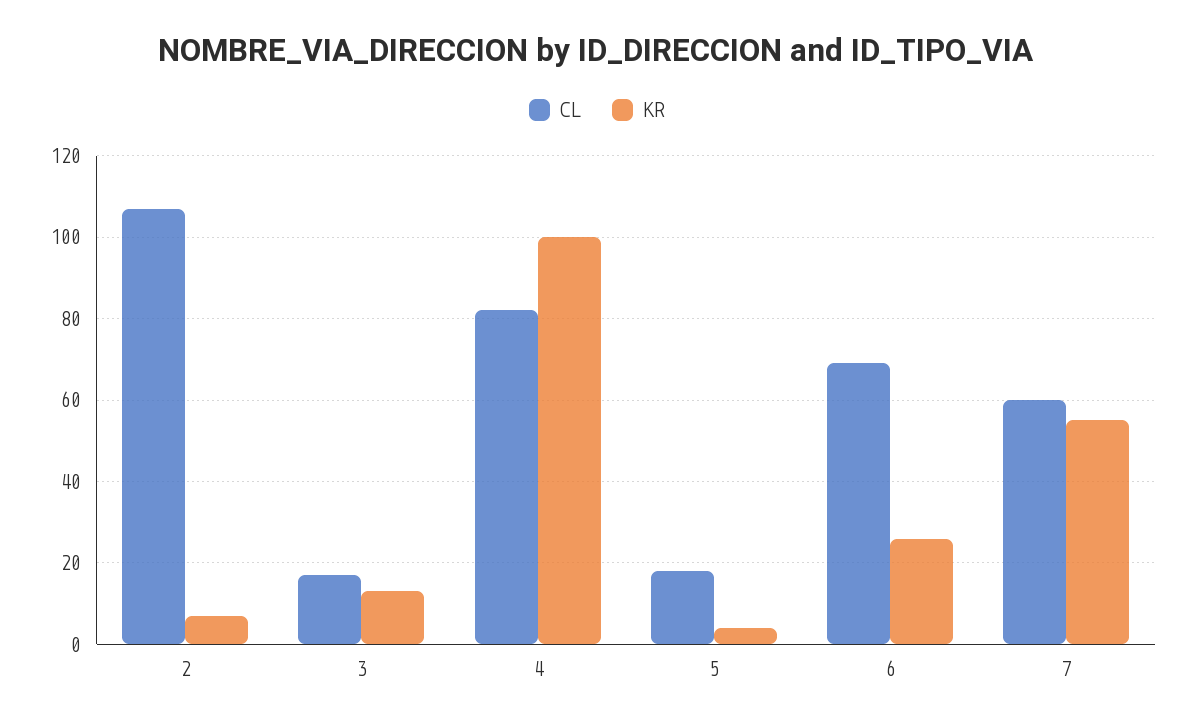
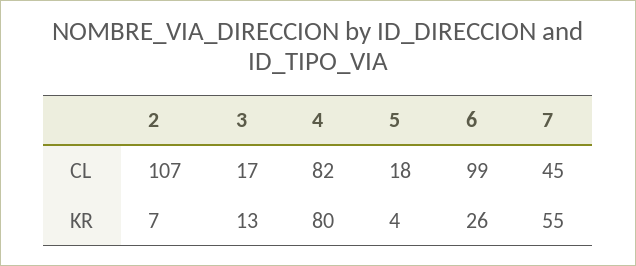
KR, 4: 100 -> 80
CL, 6: 70 -> 99
CL, 7: 60 -> 45

